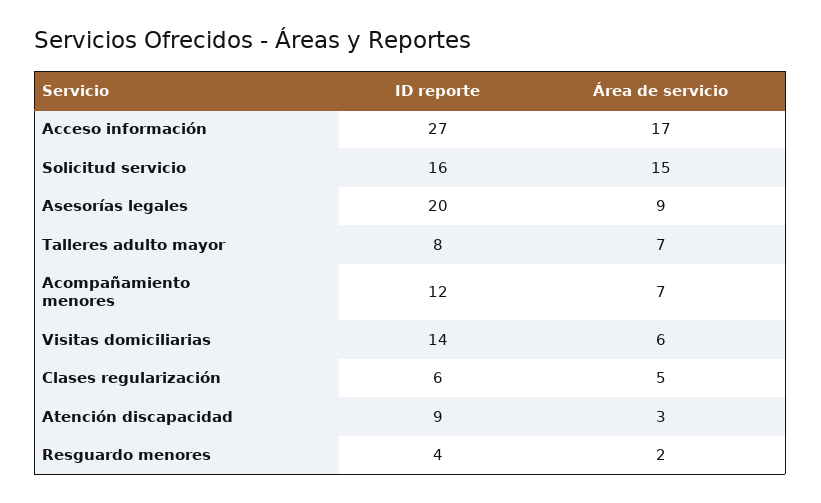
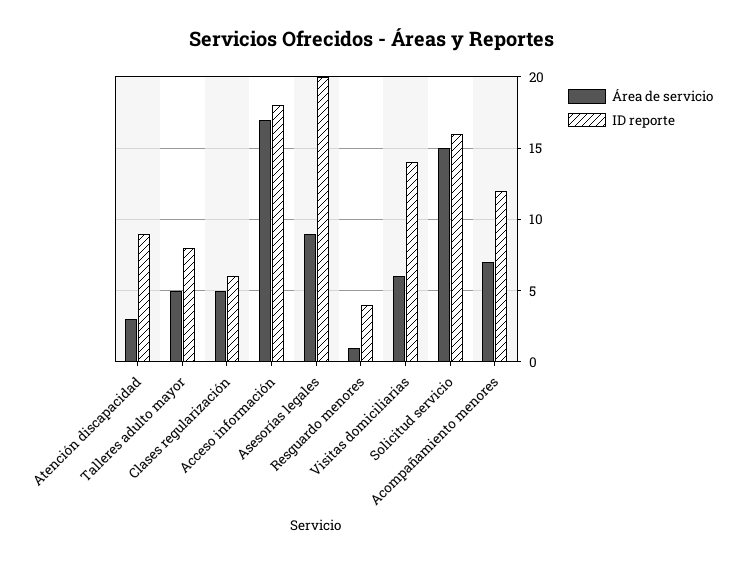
ID reporte, Acceso información: 27 -> 18
Área de servicio, Talleres adulto mayor: 7 -> 5
Área de servicio, Resguardo menores: 2 -> 1

